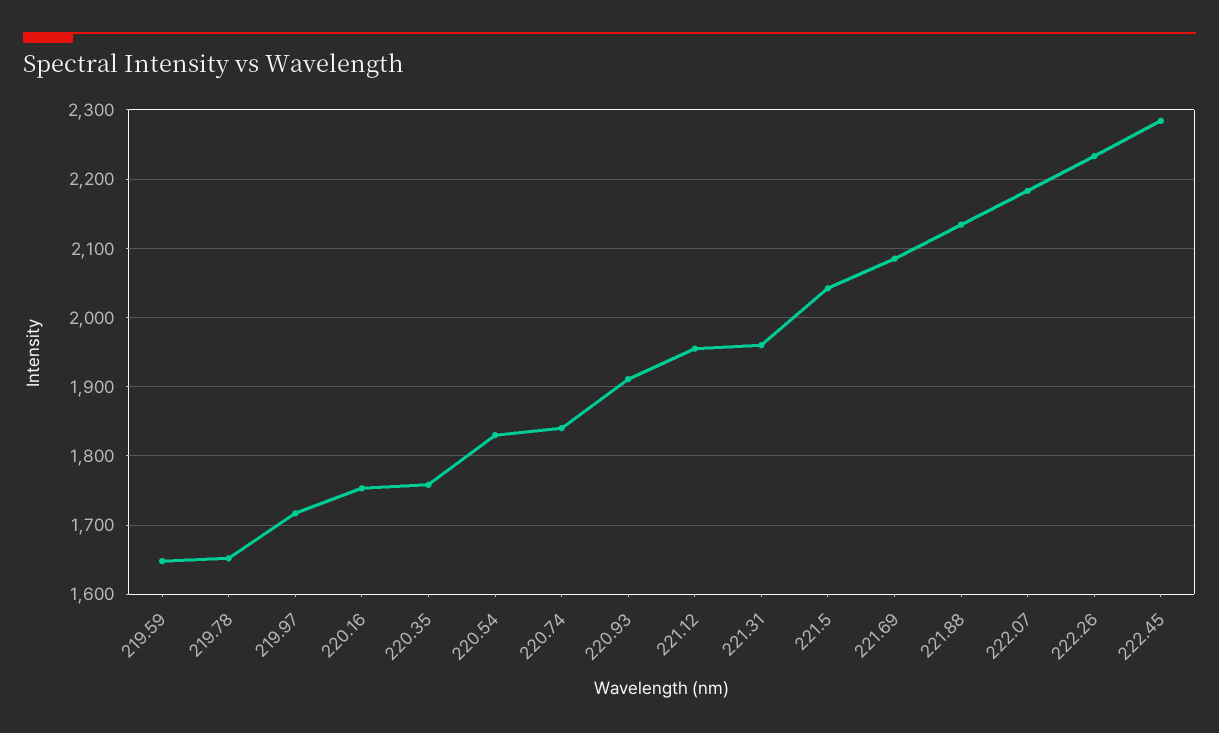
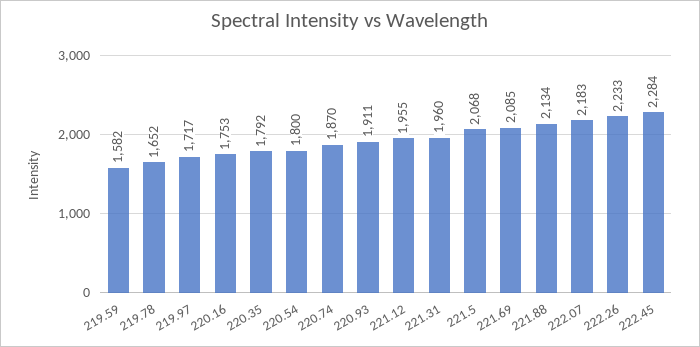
219.59: 1650 -> 1582
220.35: 1760 -> 1792
220.54: 1830 -> 1800
220.74: 1840 -> 1870
221.5: 2040 -> 2068

